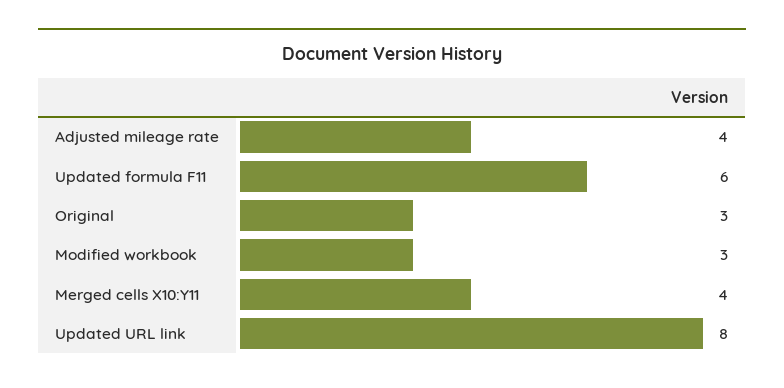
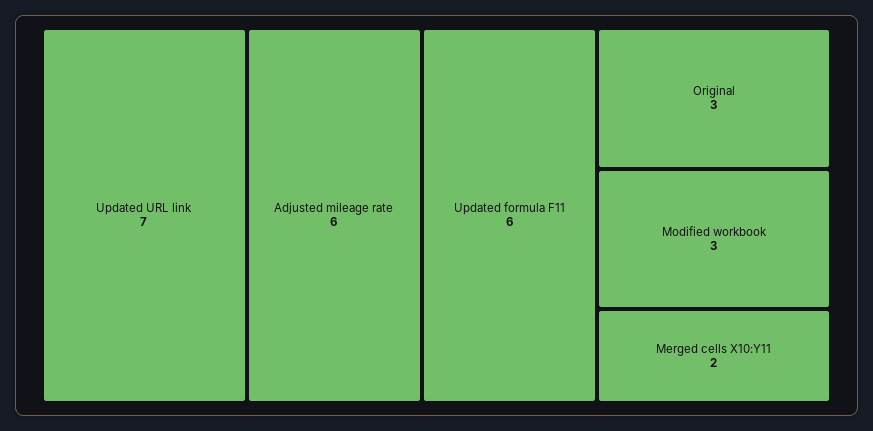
Adjusted mileage rate: 4 -> 6
Merged cells X10:Y11: 4 -> 2
Updated URL link: 8 -> 7

